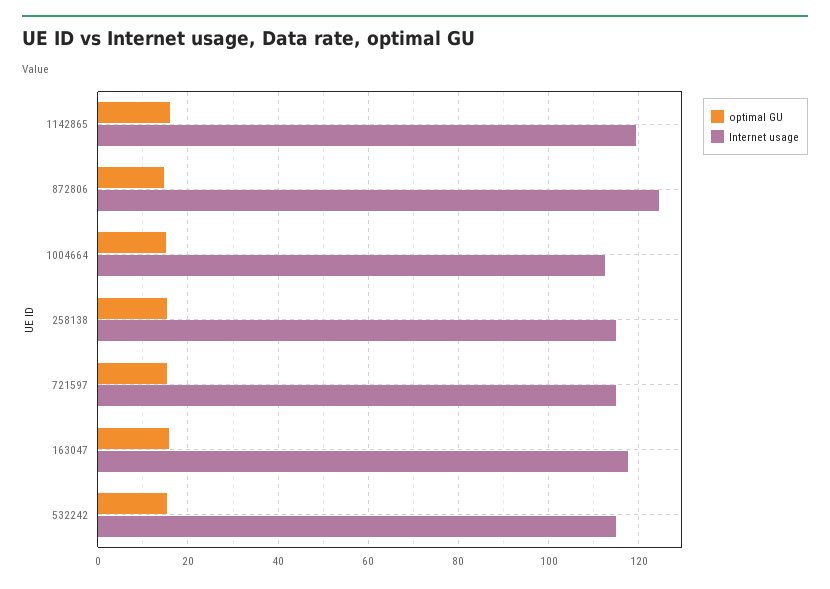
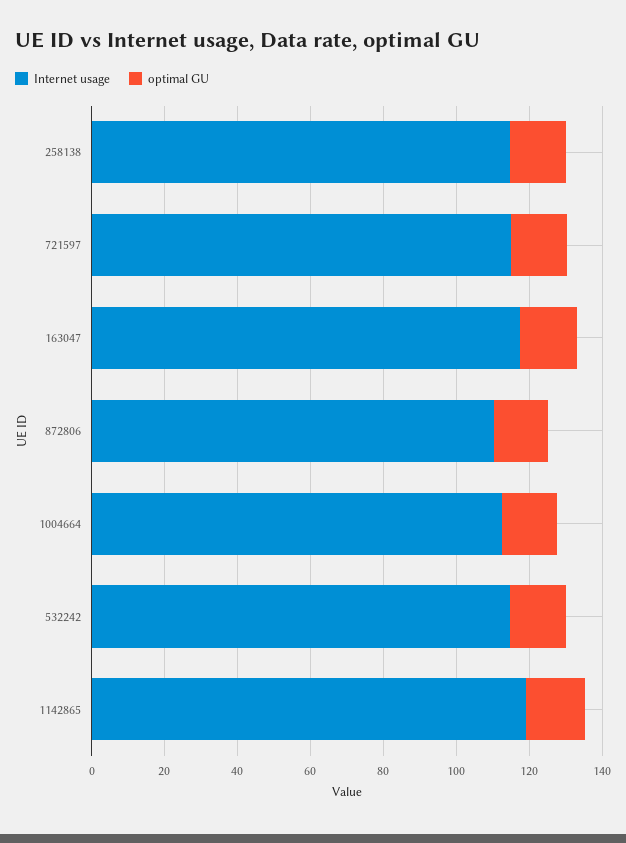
Internet usage, 872806: 124 -> 110

